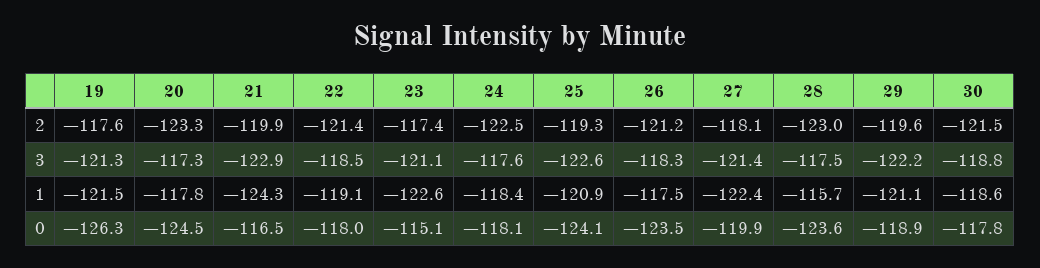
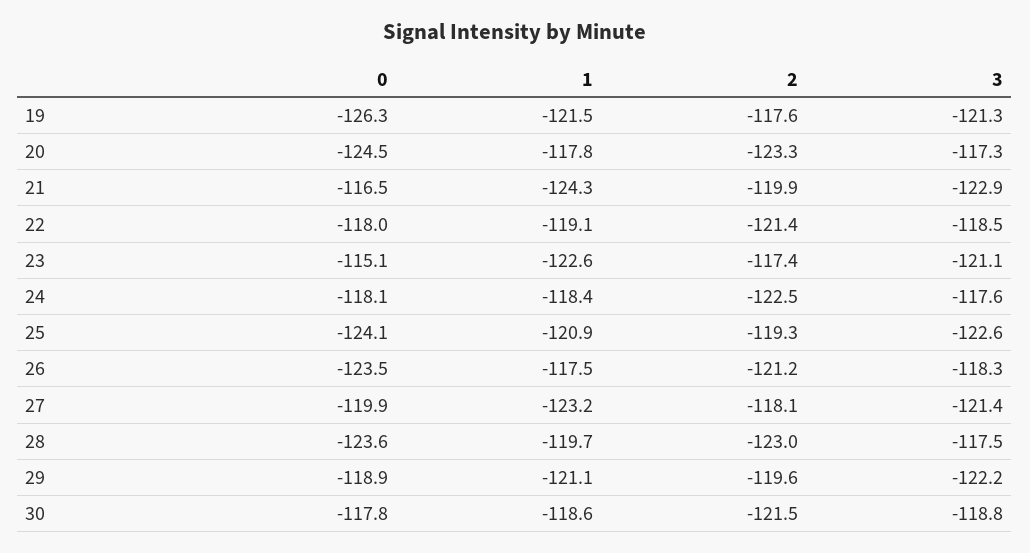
27, 1: -122.4 -> -123.2
28, 1: -115.7 -> -119.7

